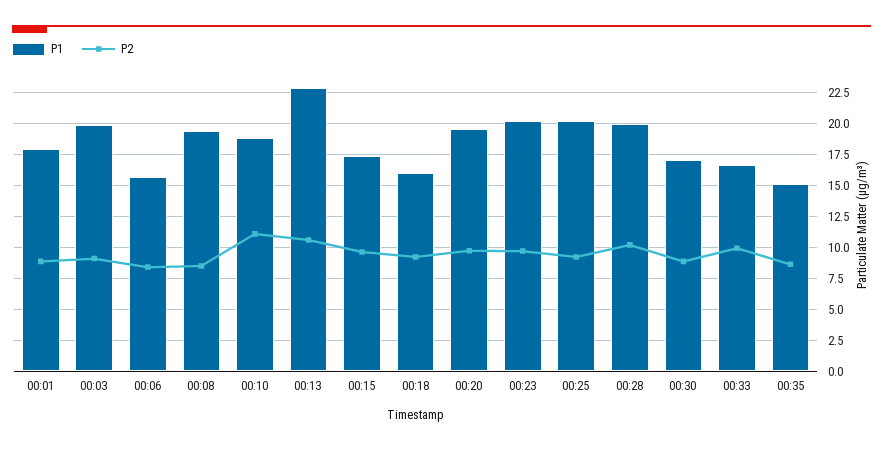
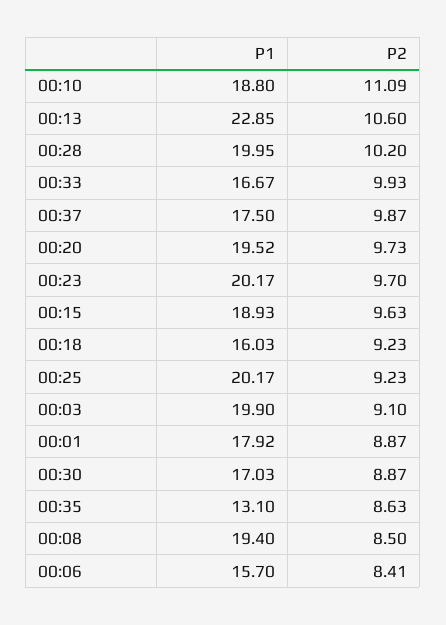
P1, 00:15: 17.5 -> 18.93
P1, 00:35: 15 -> 13.1
P1, 00:37: none -> 17.5
P2, 00:37: none -> 9.87

